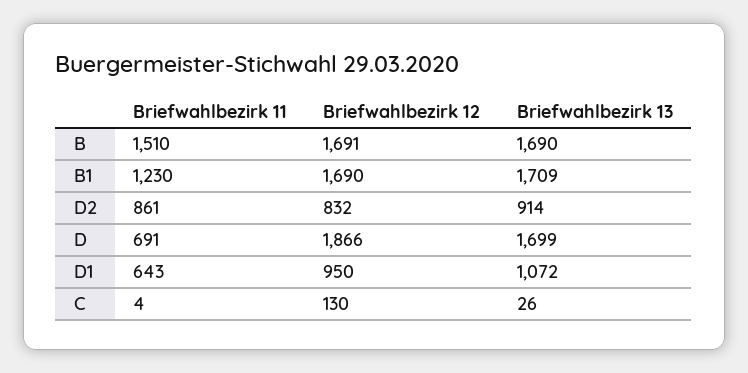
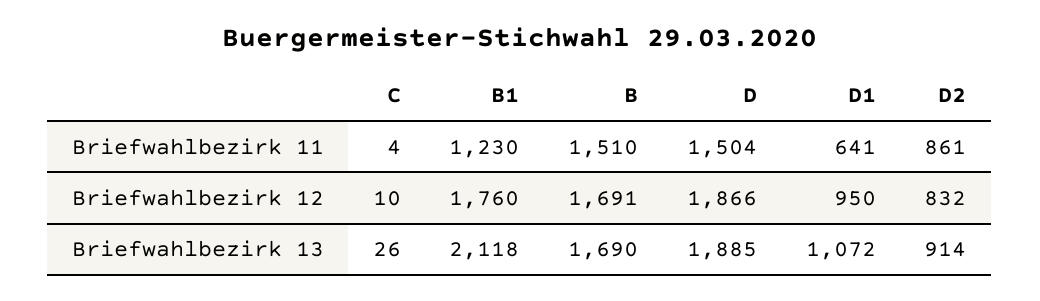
Briefwahlbezirk 12, B1: 1690 -> 1760
Briefwahlbezirk 13, B1: 1709 -> 2118
Briefwahlbezirk 11, D: 691 -> 1504
Briefwahlbezirk 13, D: 1699 -> 1885
Briefwahlbezirk 11, D1: 643 -> 641
Briefwahlbezirk 12, C: 130 -> 10

